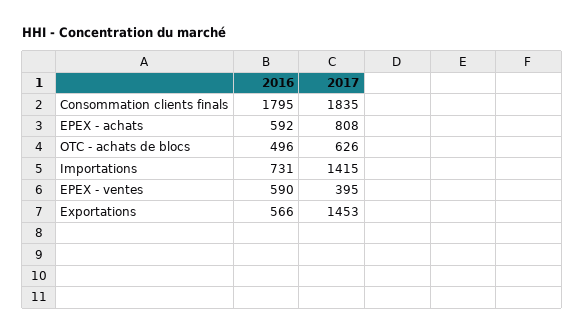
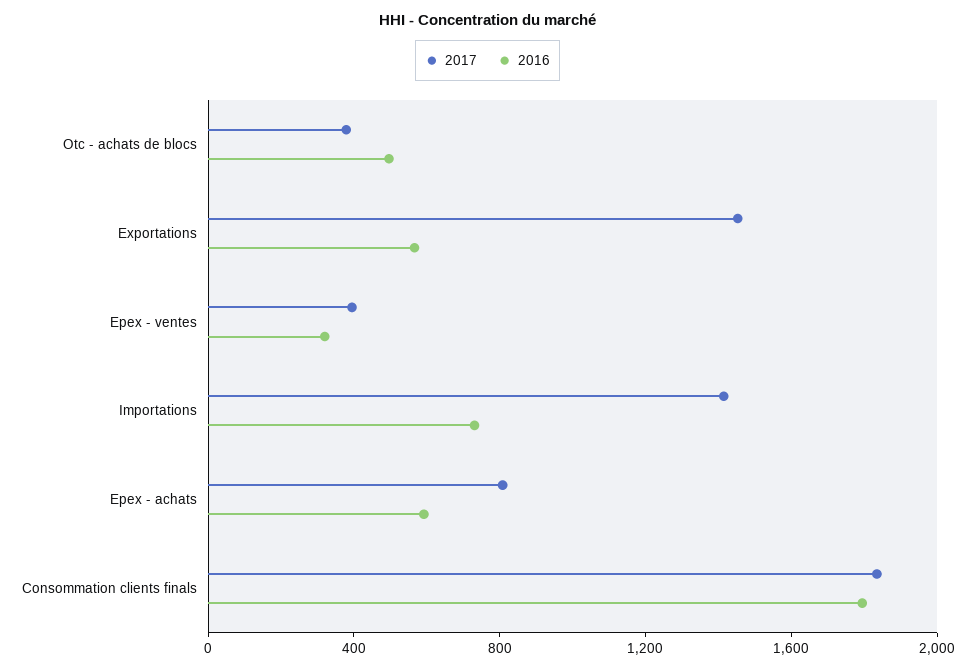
2017, OTC - achats de blocs: 626 -> 400
2016, EPEX - ventes: 590 -> 300

